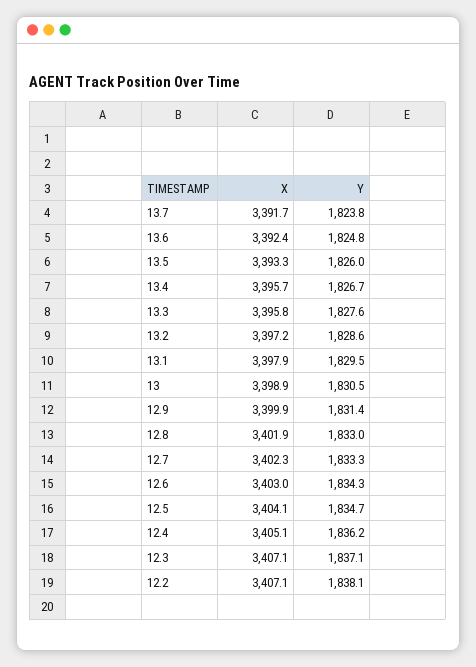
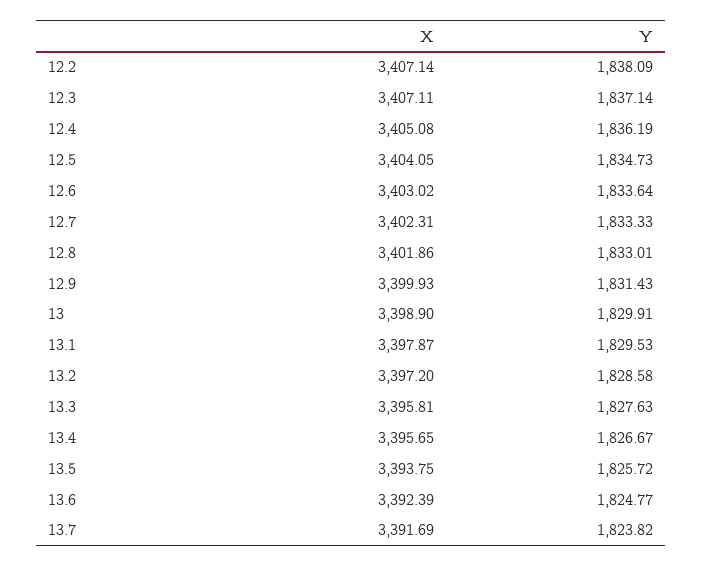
X, 13.5: 3393.3 -> 3393.75
Y, 13.5: 1826 -> 1825.72
Y, 13: 1830.5 -> 1829.91
Y, 12.6: 1834.3 -> 1833.64

